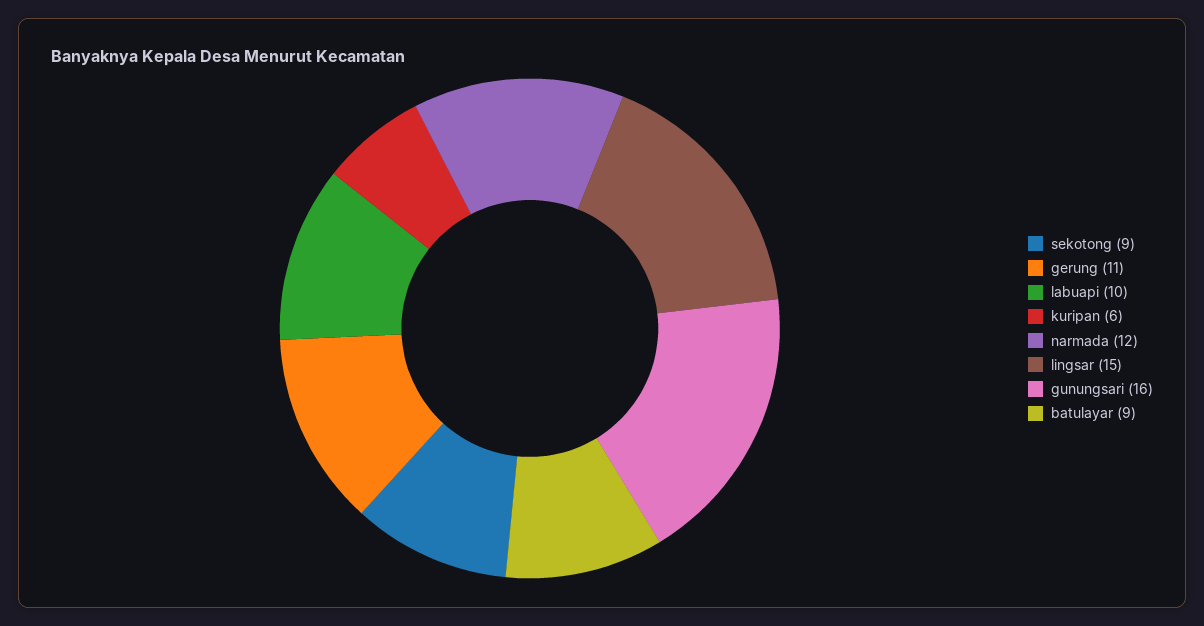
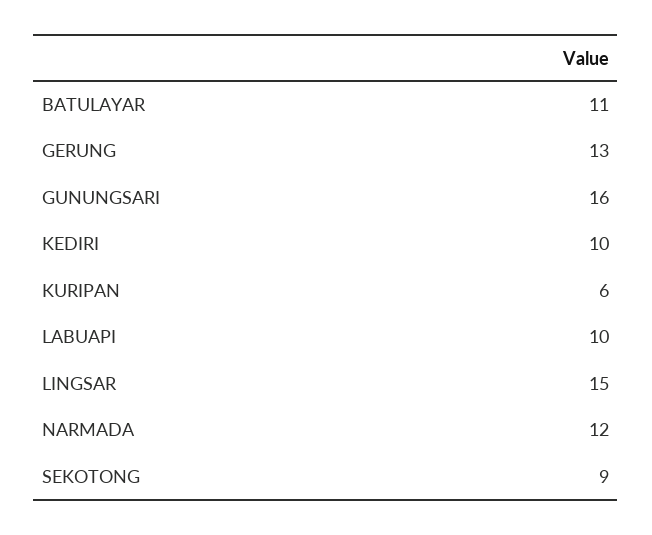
gerung: 11 -> 13
batulayar: 9 -> 11
KEDIRI: none -> 10

